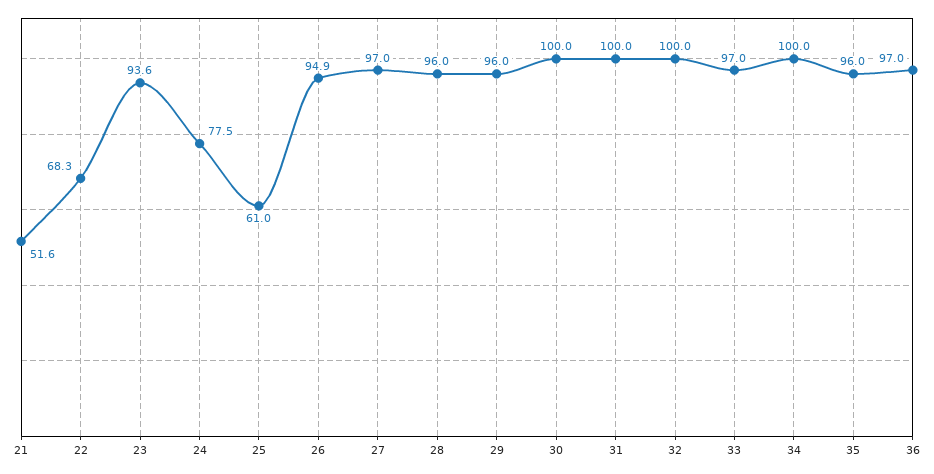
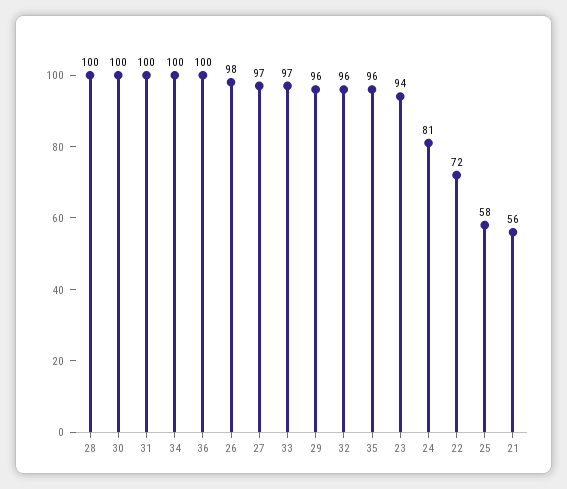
21: 51.6 -> 56
22: 68.3 -> 72
24: 77.5 -> 81
25: 61 -> 58
26: 94.9 -> 98
28: 96 -> 100
32: 100 -> 96
36: 97 -> 100

